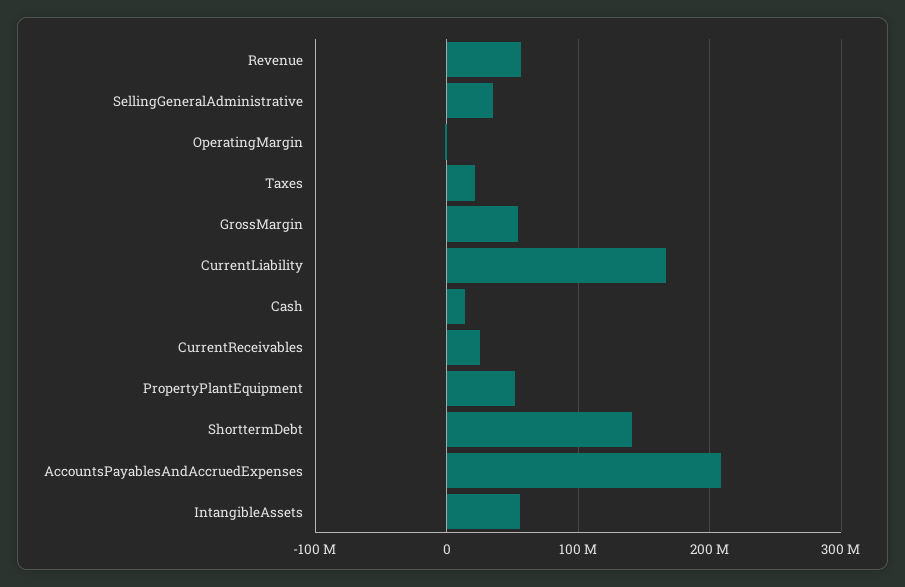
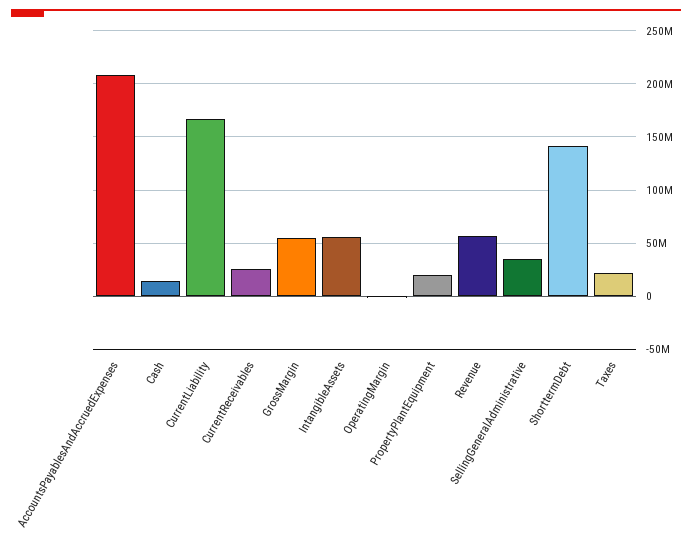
PropertyPlantEquipment: 50000000 -> 20000000

